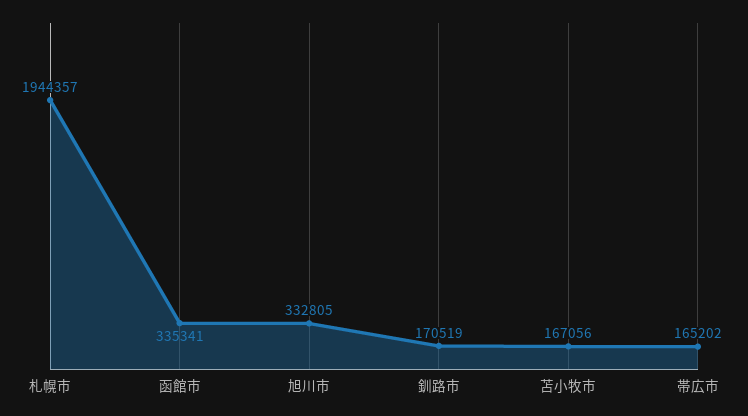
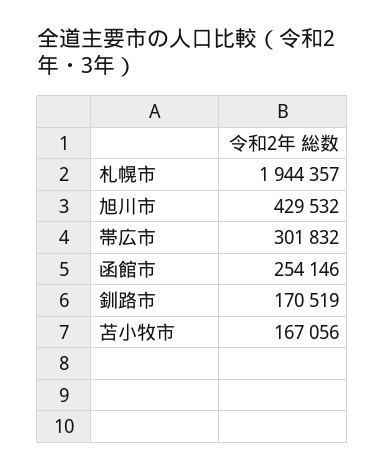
函館市: 335341 -> 254146
旭川市: 332805 -> 429532
帯広市: 165202 -> 301832

